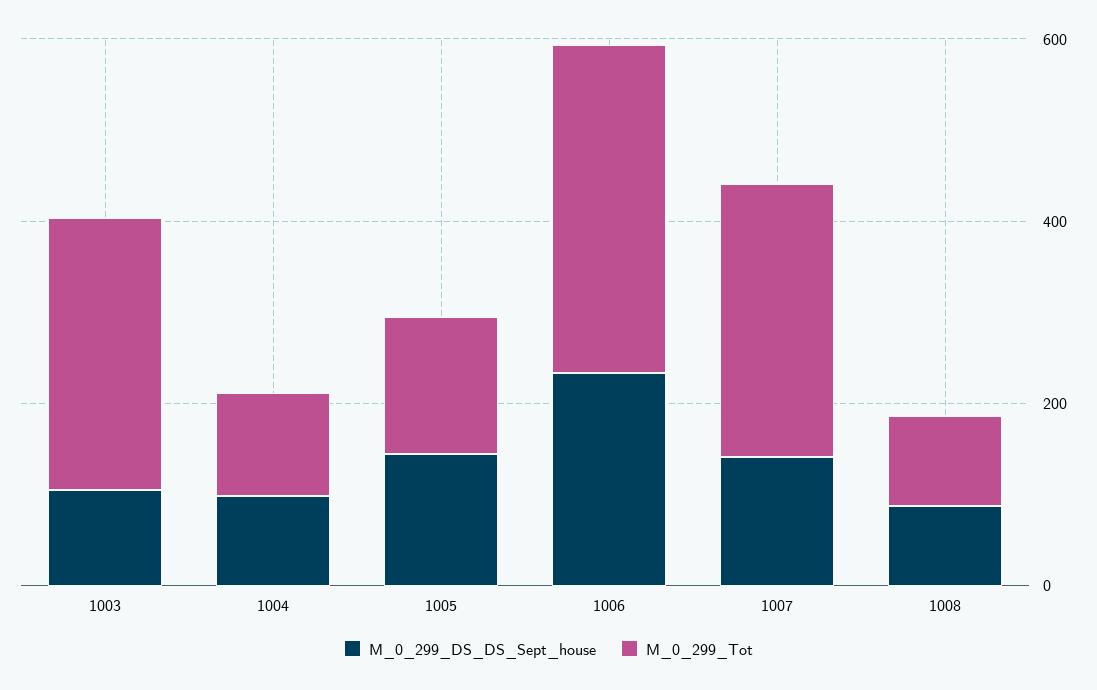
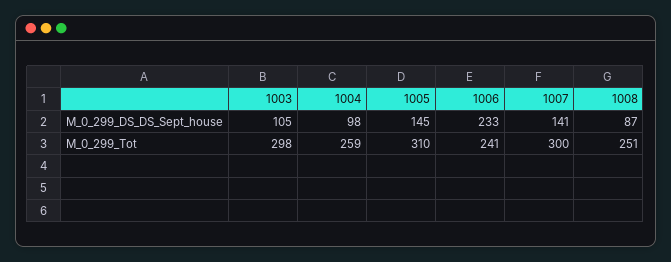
M_0_299_Tot, 1004: 100 -> 259
M_0_299_Tot, 1005: 150 -> 310
M_0_299_Tot, 1006: 350 -> 241
M_0_299_Tot, 1008: 100 -> 251

